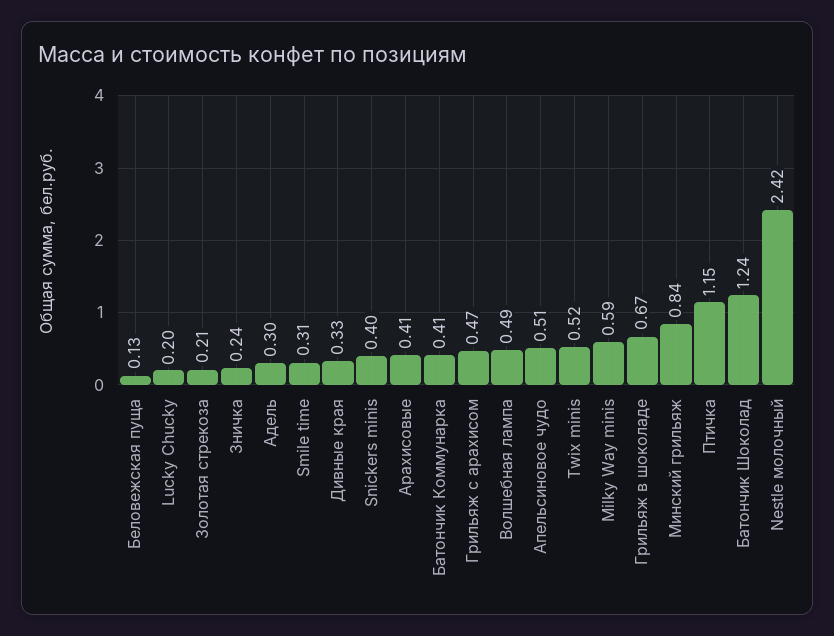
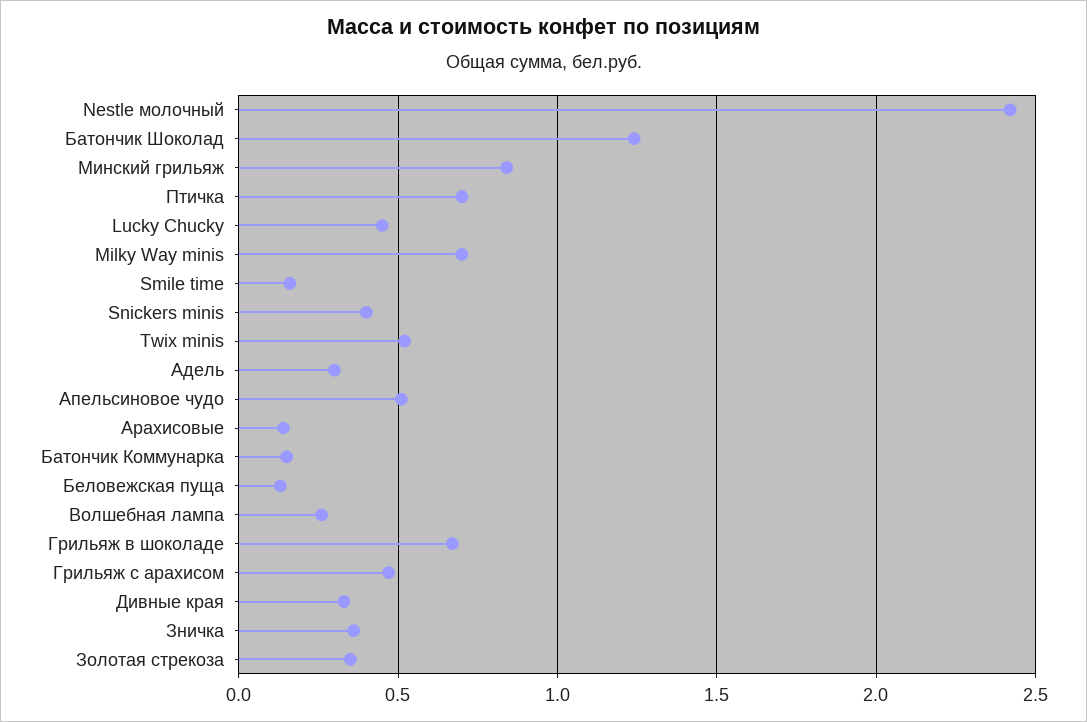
Lucky Chucky: 0.2 -> 0.45
Золотая стрекоза: 0.21 -> 0.35
Зничка: 0.24 -> 0.35
Smile time: 0.31 -> 0.15
Арахисовые: 0.41 -> 0.15
Батончик Коммунарка: 0.41 -> 0.15
Волшебная лампа: 0.49 -> 0.25
Milky Way minis: 0.59 -> 0.7
Птичка: 1.15 -> 0.7

